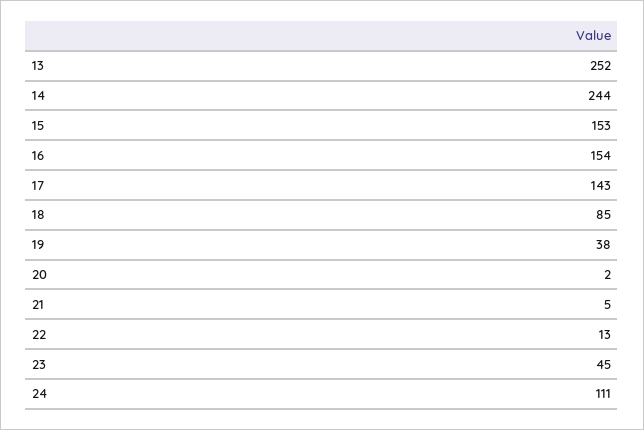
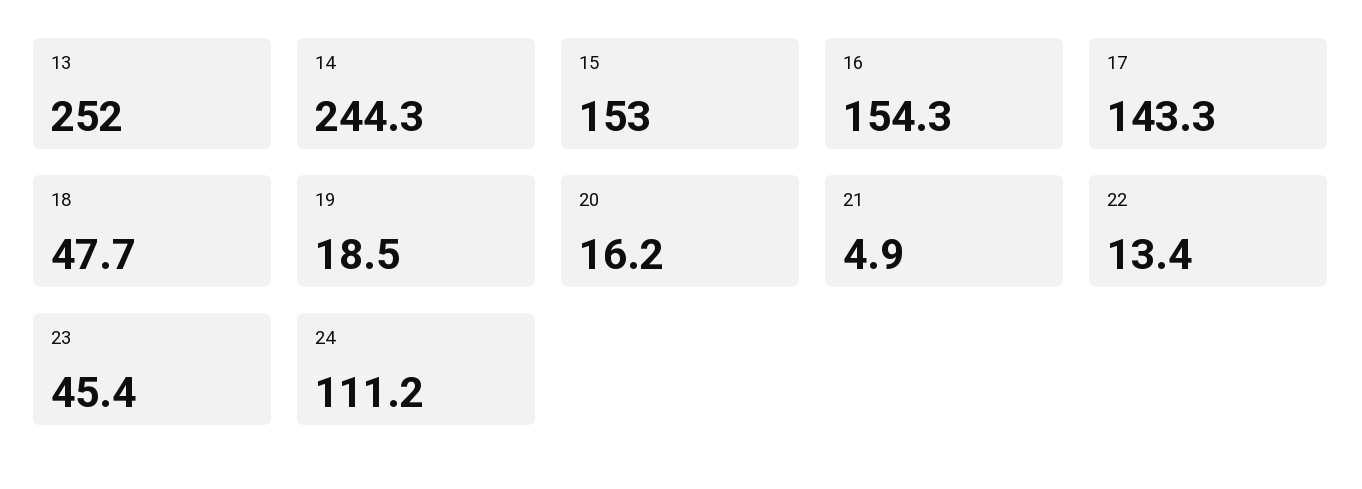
18: 85 -> 47.7
19: 38 -> 18.5
20: 2 -> 16.2

